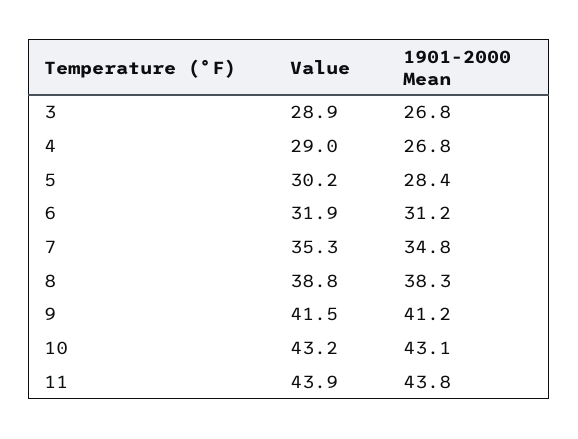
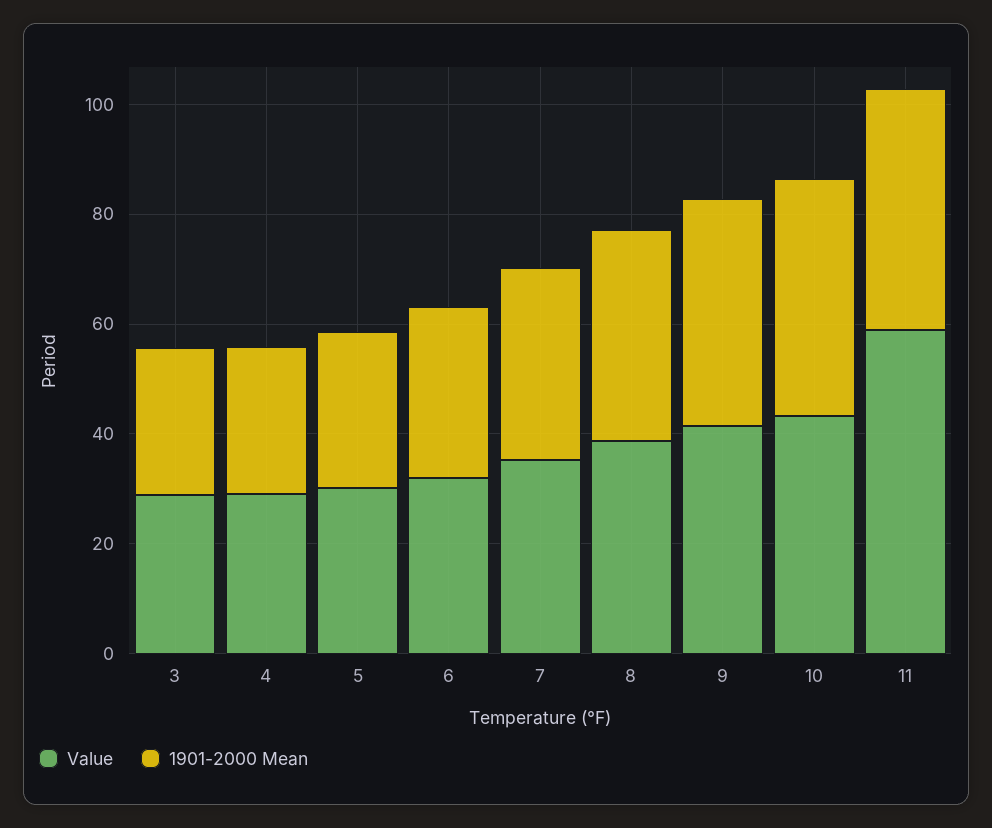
Value, 11: 43.9 -> 60

